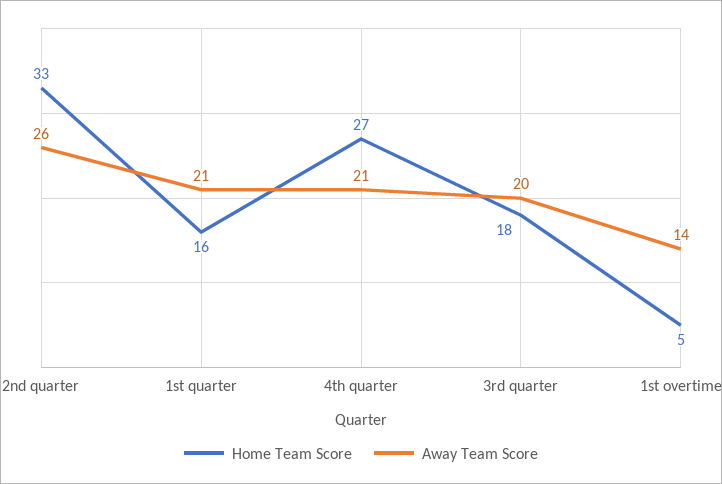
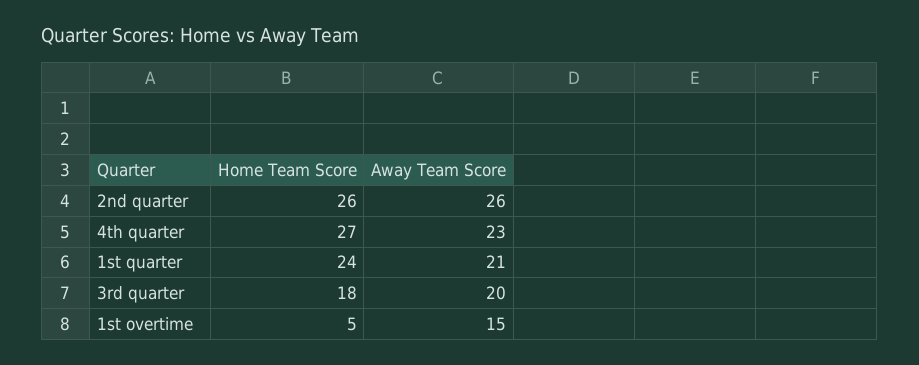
Home Team Score, 2nd quarter: 33 -> 26
Home Team Score, 1st quarter: 16 -> 24
Away Team Score, 4th quarter: 21 -> 23
Away Team Score, 1st overtime: 14 -> 15

